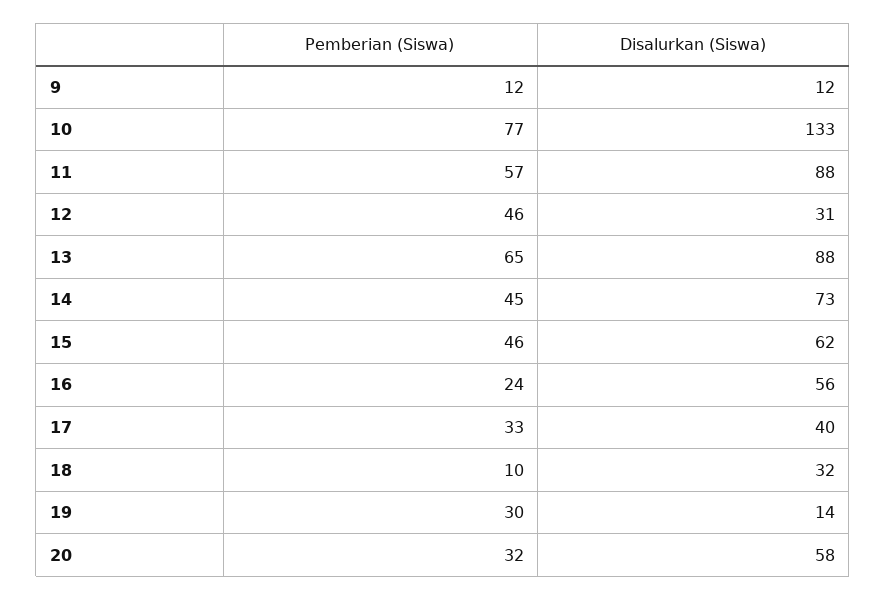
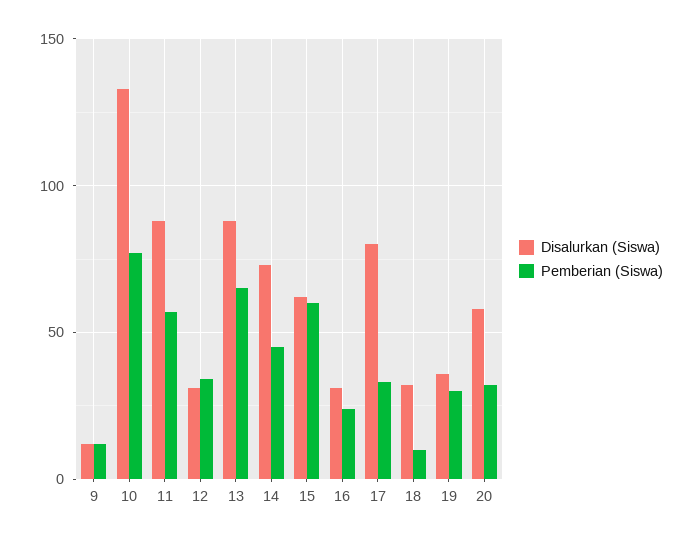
Pemberian (Siswa), 12: 46 -> 35
Pemberian (Siswa), 15: 46 -> 60
Disalurkan (Siswa), 16: 56 -> 30
Disalurkan (Siswa), 17: 40 -> 80
Disalurkan (Siswa), 19: 14 -> 35

